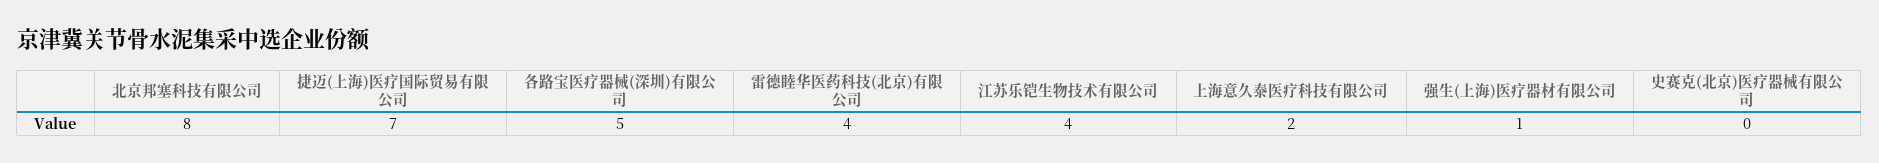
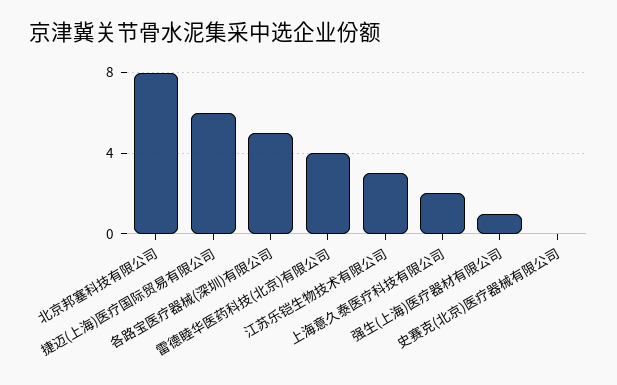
捷迈(上海)医疗国际贸易有限公司: 7 -> 6
江苏乐铠生物技术有限公司: 4 -> 3

